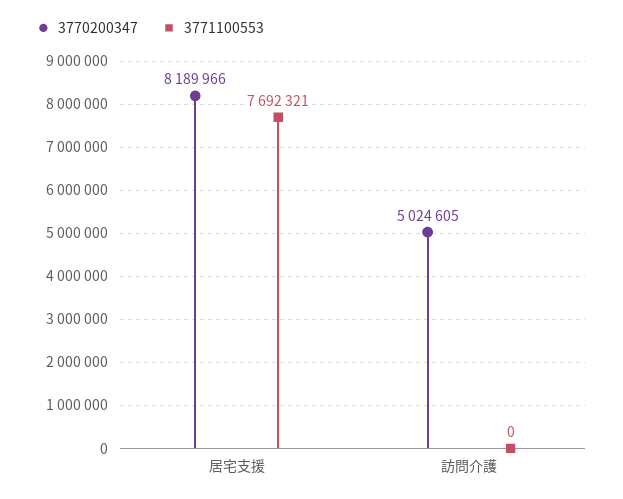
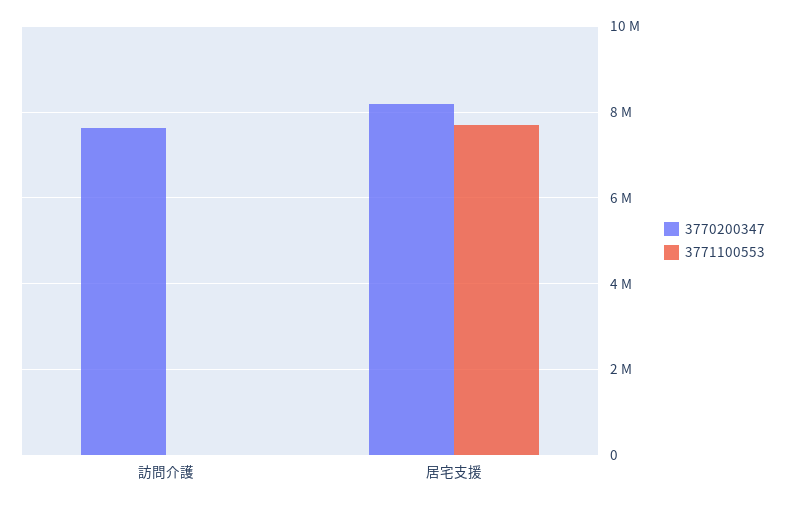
3770200347, 訪問介護: 5024605 -> 7600000

